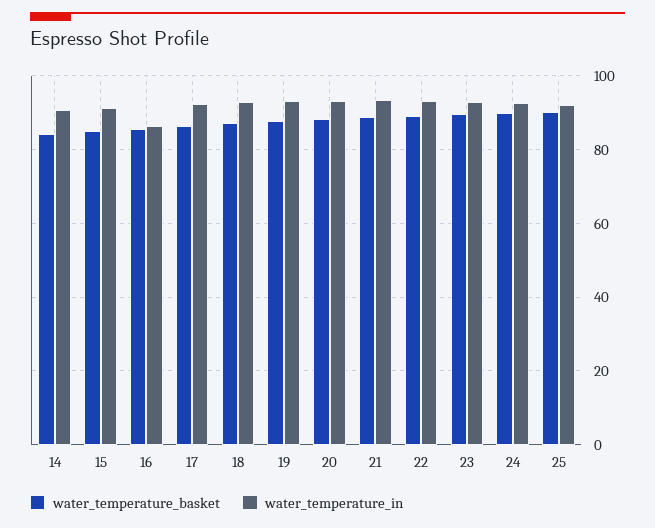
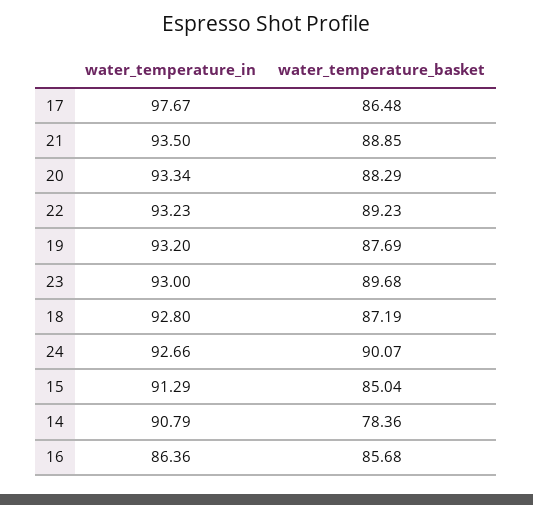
water_temperature_basket, 14: 84 -> 78.36
water_temperature_in, 17: 92 -> 97.67
water_temperature_basket, 25: 90 -> none
water_temperature_in, 25: 92 -> none

